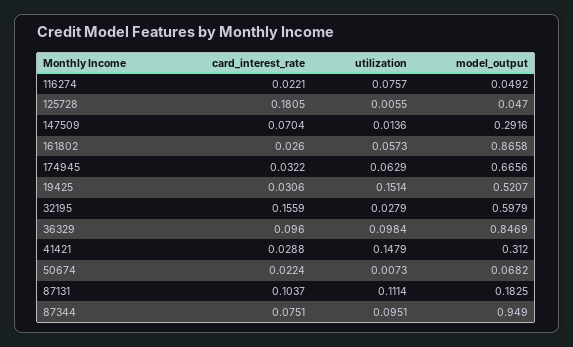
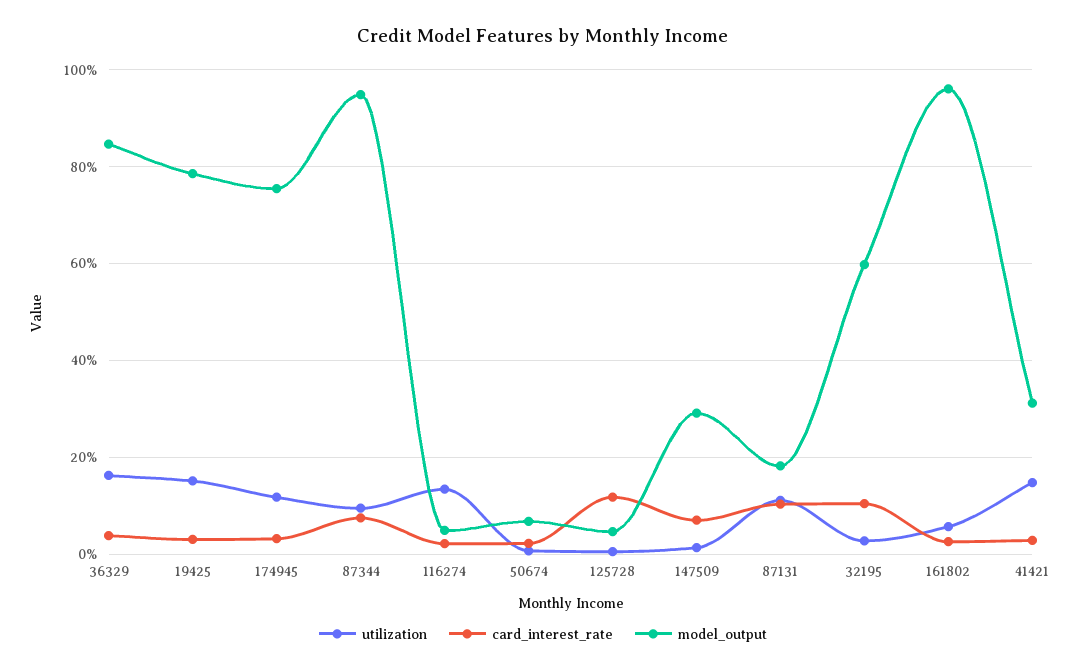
utilization, 116274: 0.0757 -> 0.14
card_interest_rate, 125728: 0.1805 -> 0.12
model_output, 161802: 0.8658 -> 0.96
utilization, 174945: 0.0629 -> 0.12
model_output, 174945: 0.6656 -> 0.76
model_output, 19425: 0.5207 -> 0.78
card_interest_rate, 32195: 0.1559 -> 0.1
card_interest_rate, 36329: 0.096 -> 0.04
utilization, 36329: 0.0984 -> 0.16

